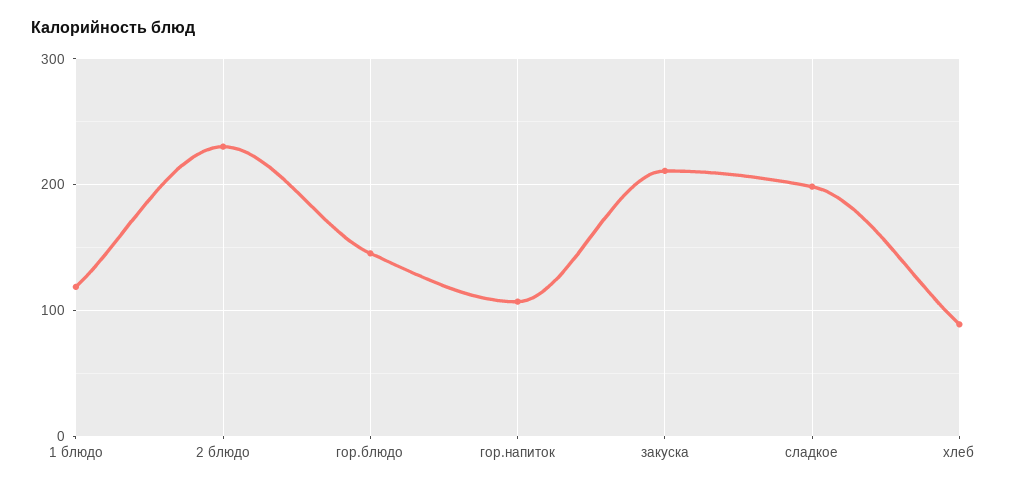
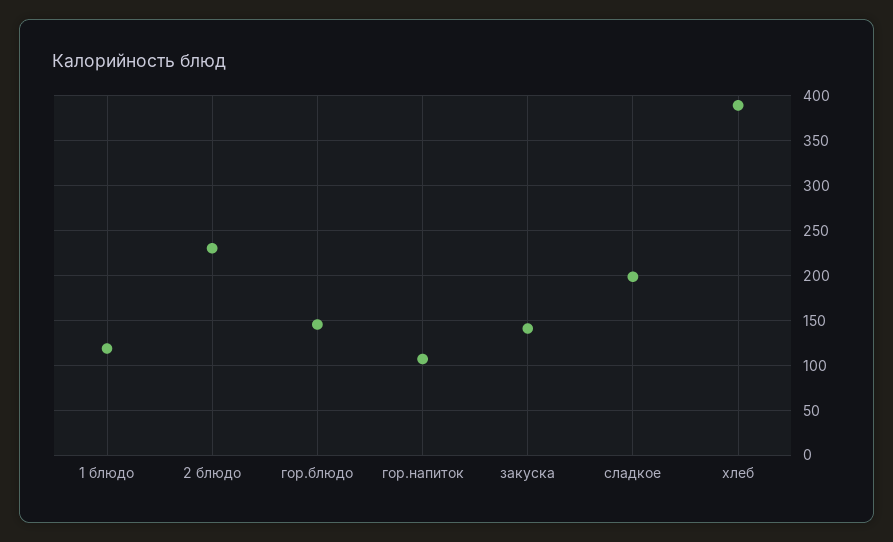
закуска: 210 -> 140
хлеб: 90 -> 390

